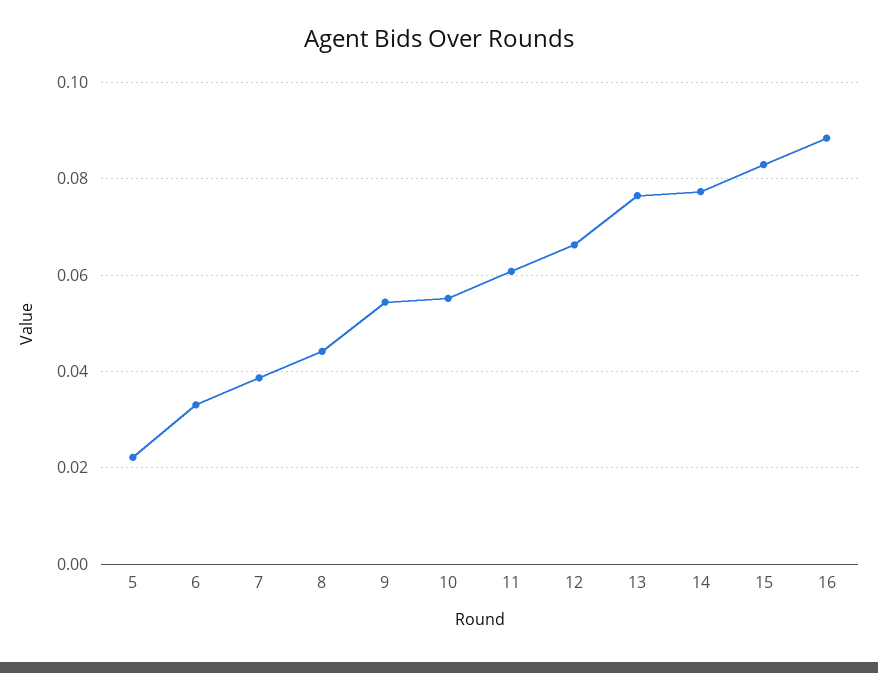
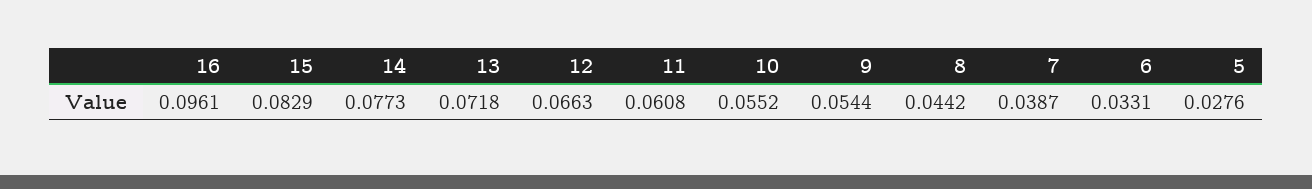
5: 0.022 -> 0.0276
13: 0.076 -> 0.0718
16: 0.088 -> 0.0961

